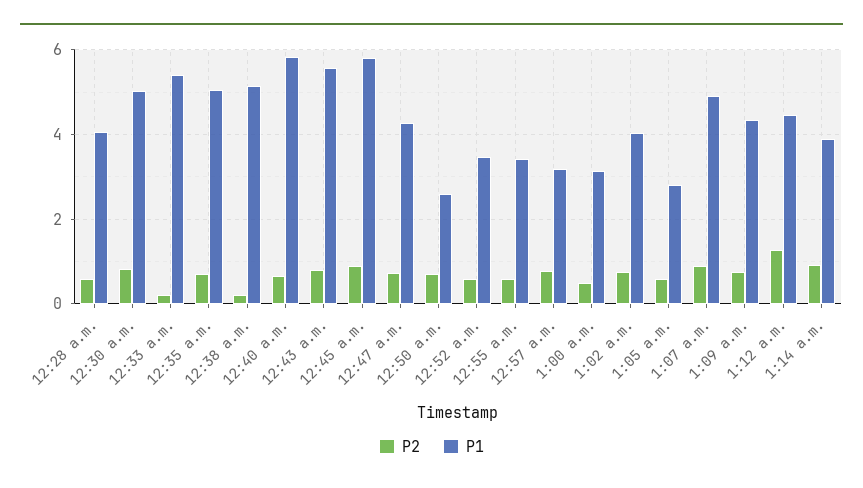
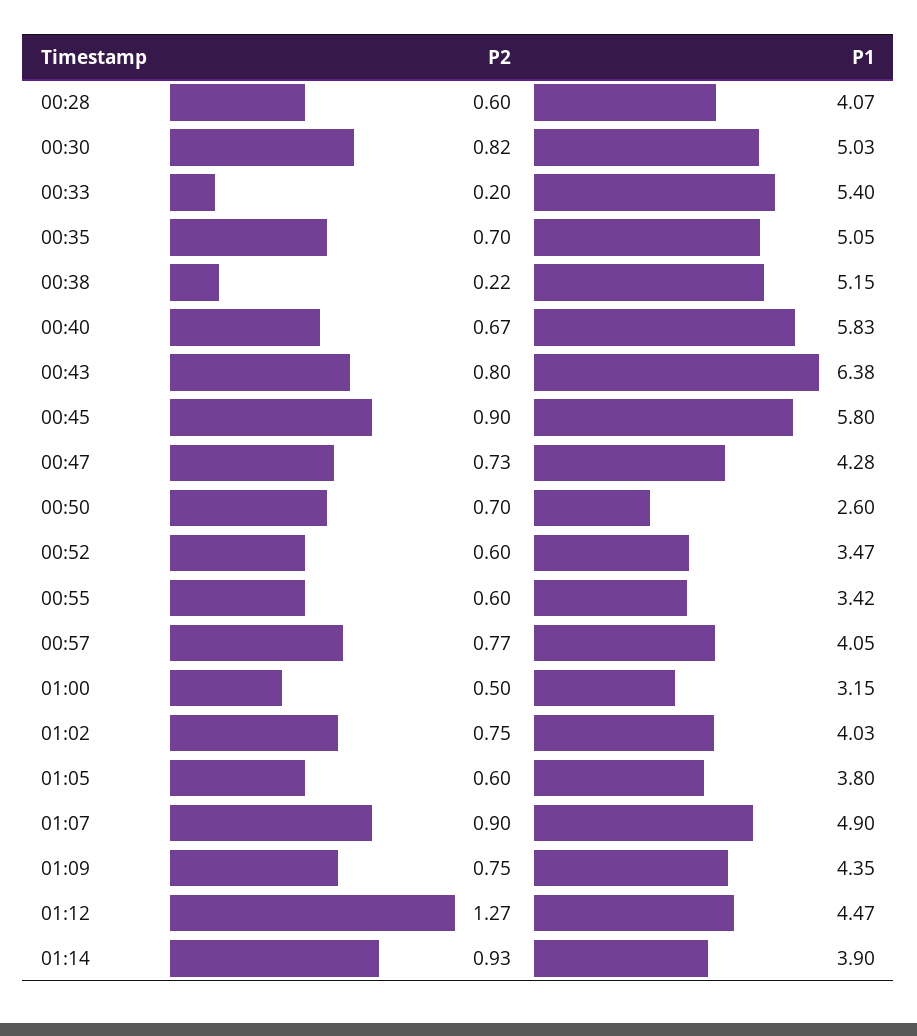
P1, 12:43 a.m.: 5.6 -> 6.38
P1, 12:57 a.m.: 3.2 -> 4.05
P1, 1:05 a.m.: 2.8 -> 3.8

